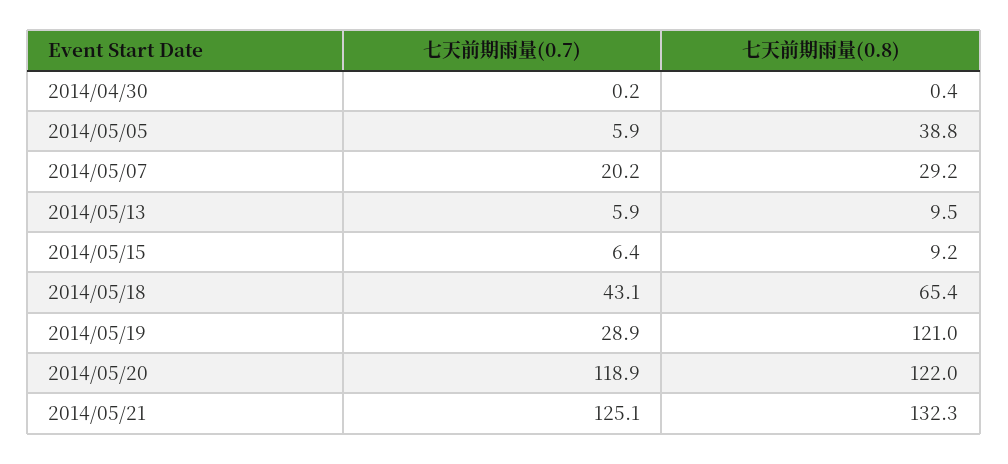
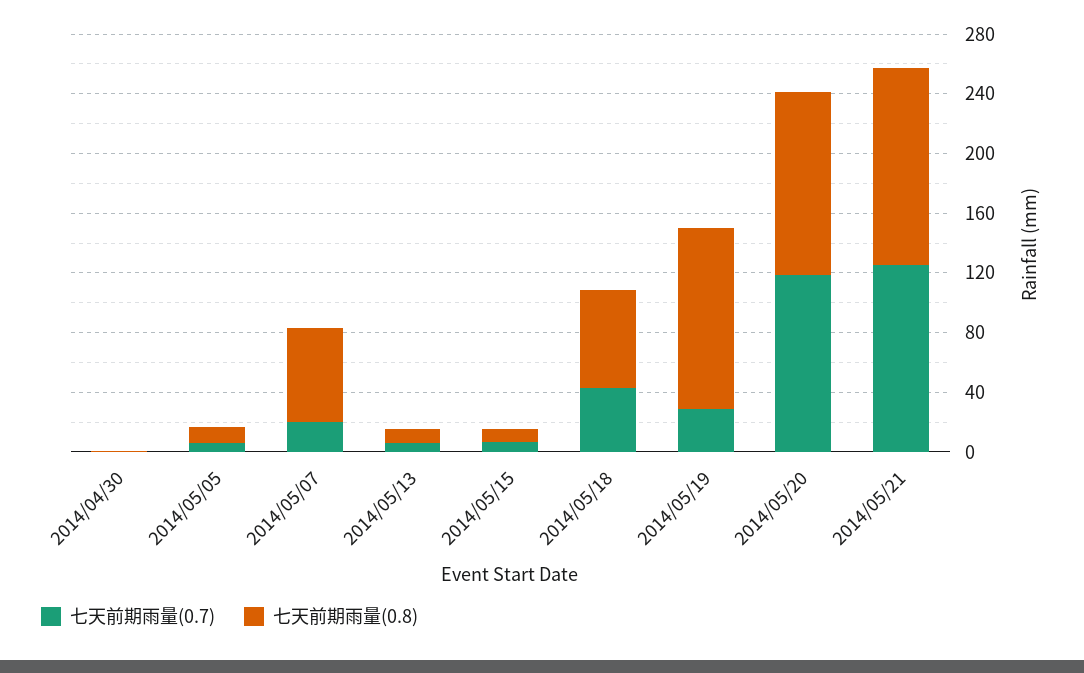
七天前期雨量(0.8), 2014/05/05: 38.8 -> 10
七天前期雨量(0.8), 2014/05/07: 29.2 -> 60

